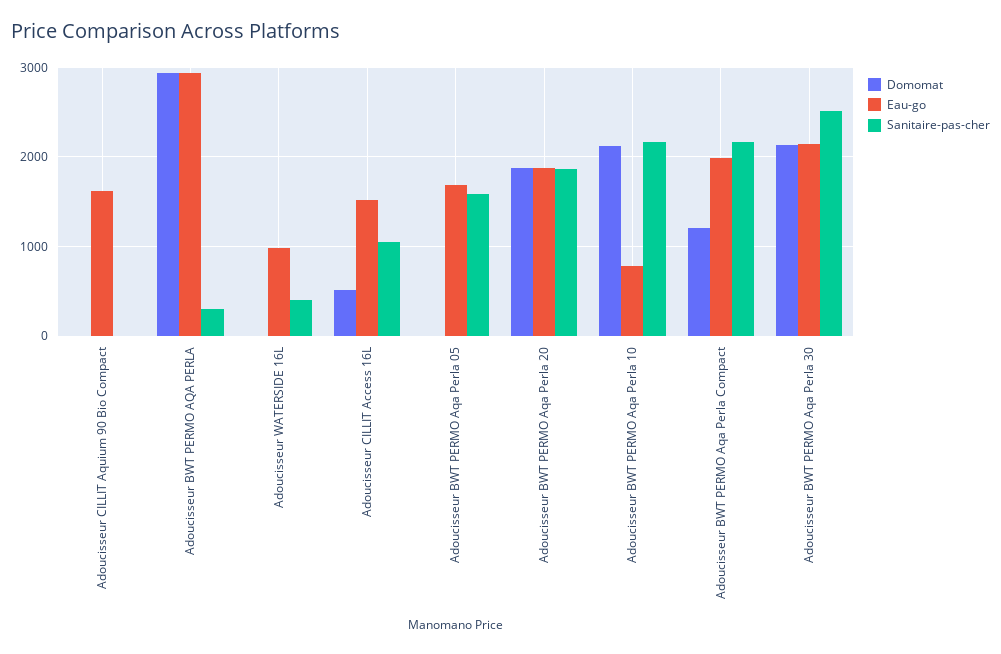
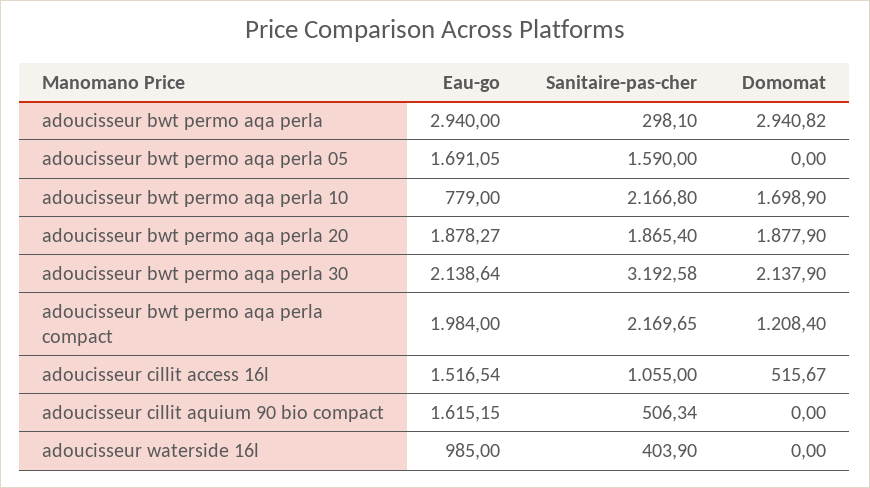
Sanitaire-pas-cher, Adoucisseur CILLIT Aquium 90 Bio Compact: 0 -> 506.34
Domomat, Adoucisseur BWT PERMO Aqa Perla 10: 2100 -> 1698.9
Sanitaire-pas-cher, Adoucisseur BWT PERMO Aqa Perla 30: 2500 -> 3192.58

